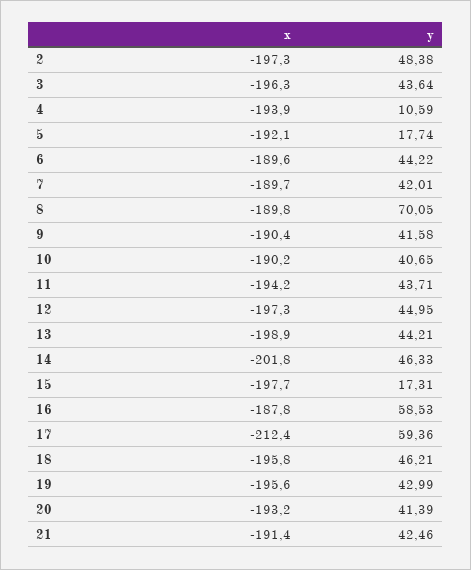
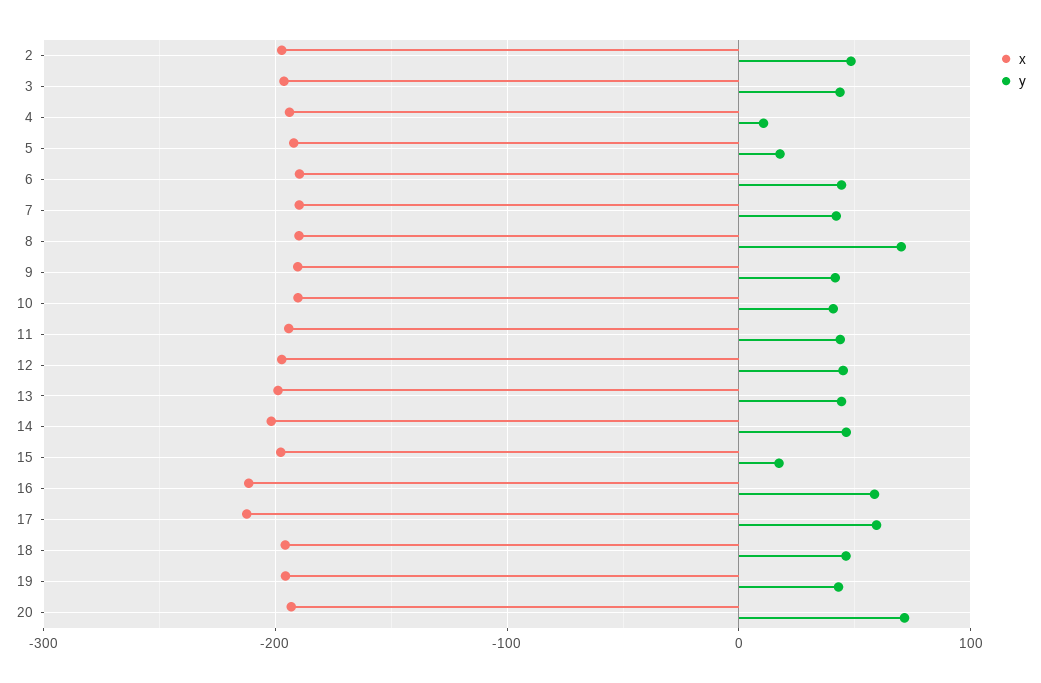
x, 16: -187.8 -> -210
y, 20: 41.39 -> 70
x, 21: -191.4 -> none
y, 21: 42.46 -> none

